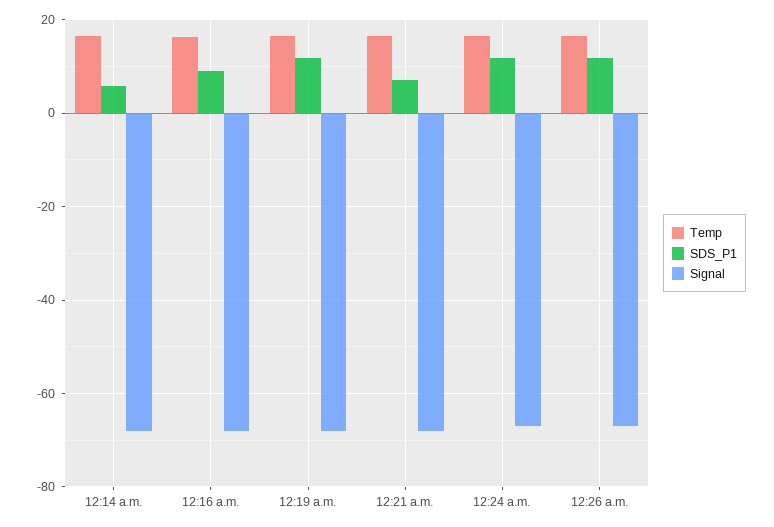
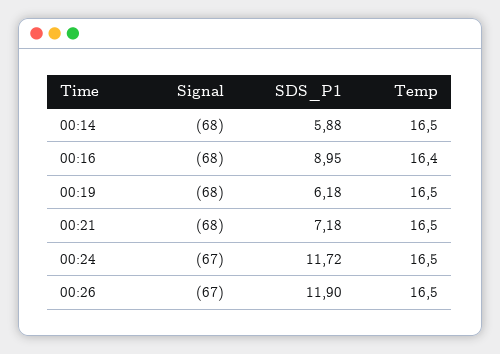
SDS_P1, 12:19 a.m.: 12 -> 6.18

